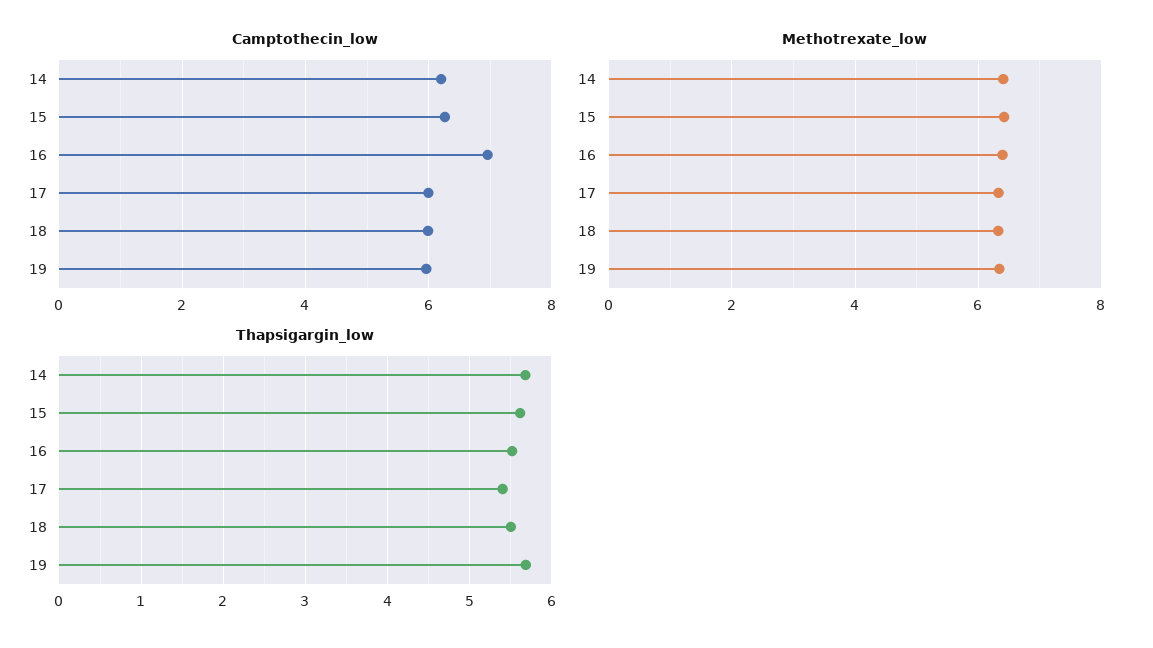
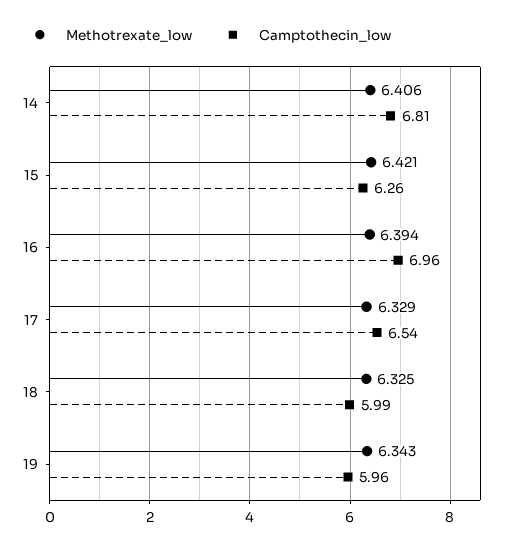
Camptothecin_low, 14: 6.2 -> 6.81
Camptothecin_low, 17: 6 -> 6.54
Thapsigargin_low, 14: 5.7 -> none
Thapsigargin_low, 15: 5.6 -> none
Thapsigargin_low, 16: 5.5 -> none
Thapsigargin_low, 17: 5.4 -> none
Thapsigargin_low, 18: 5.5 -> none
Thapsigargin_low, 19: 5.7 -> none

